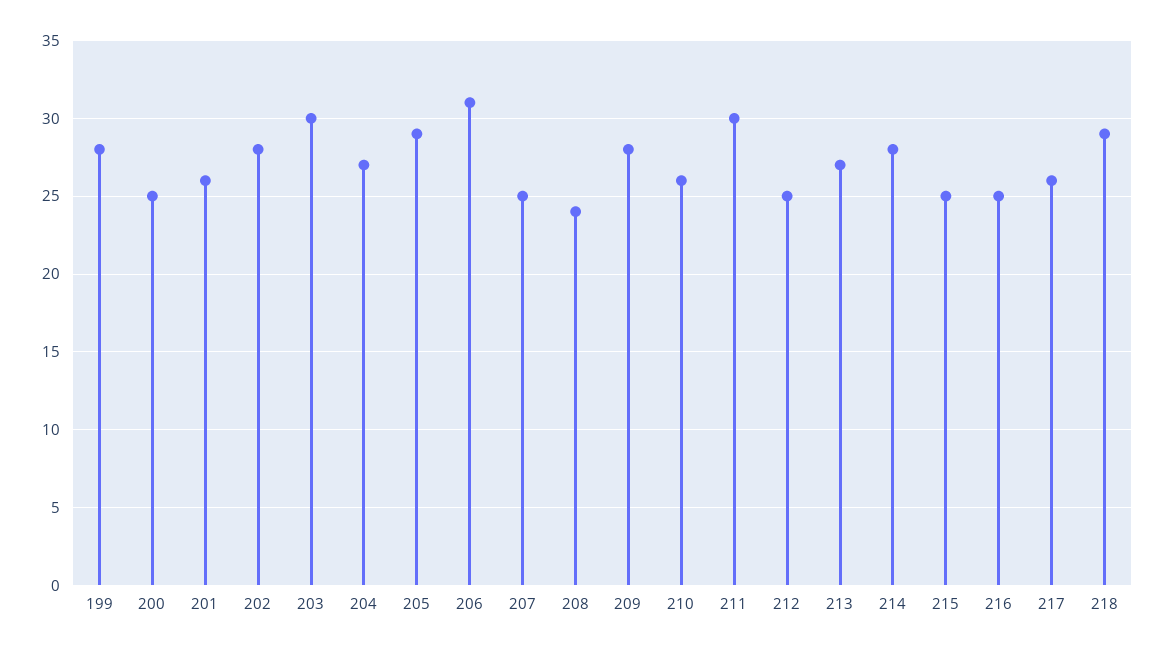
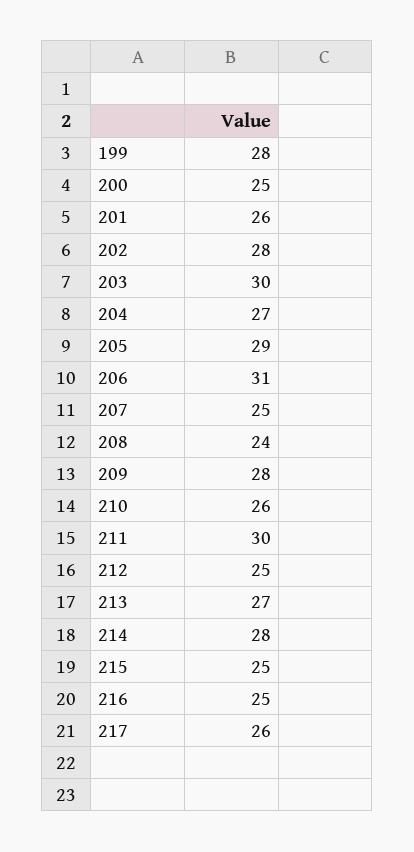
218: 29 -> none

